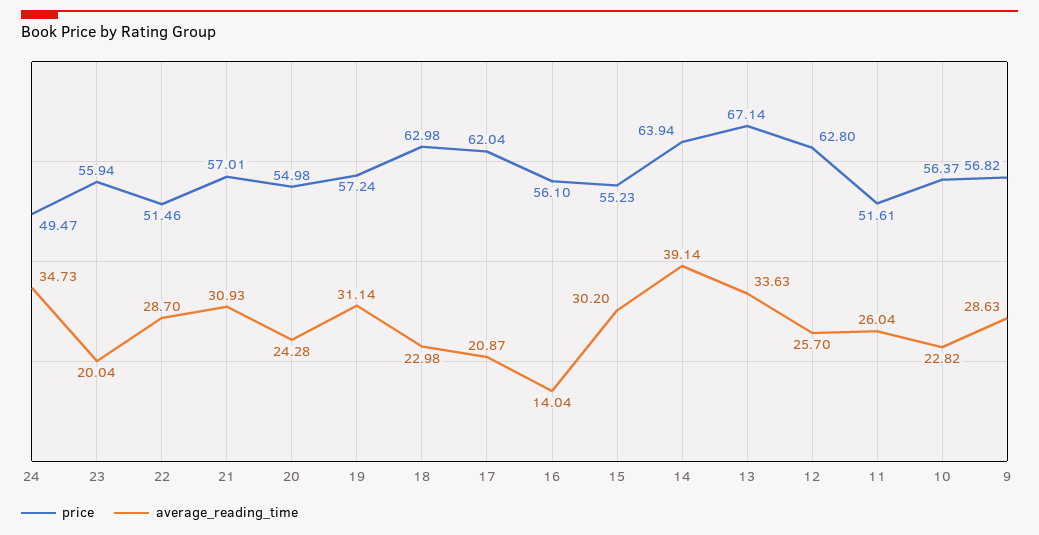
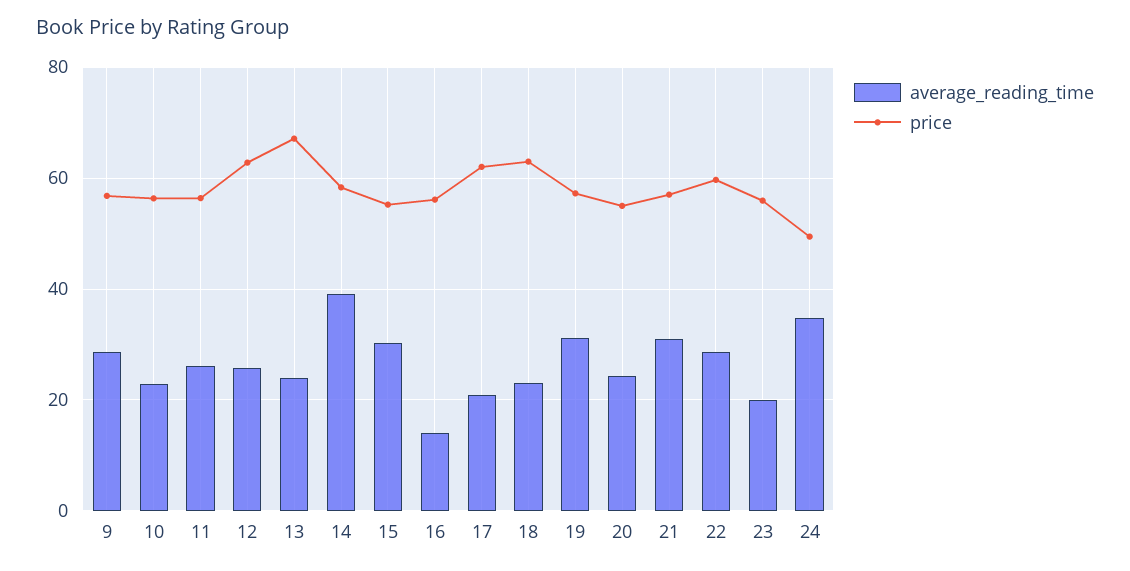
price, 22: 51.46 -> 60
price, 14: 63.94 -> 58
average_reading_time, 13: 33.63 -> 24
price, 11: 51.61 -> 56

